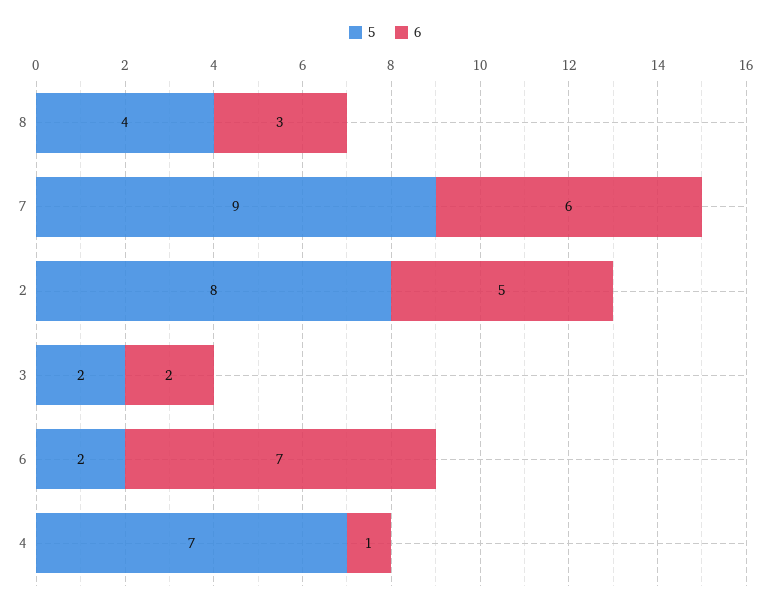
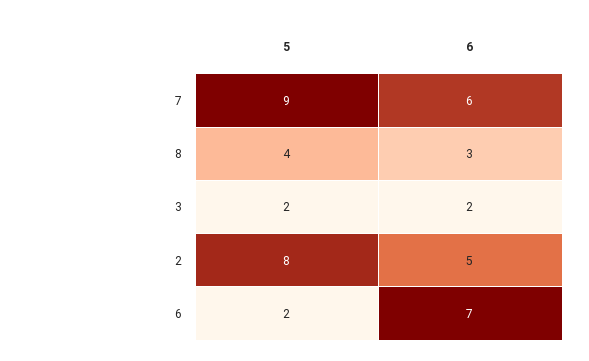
5, 4: 7 -> none
6, 4: 1 -> none

